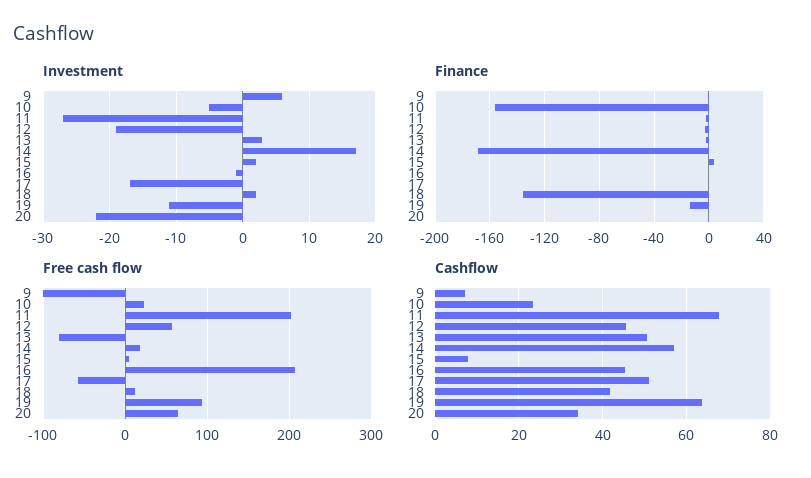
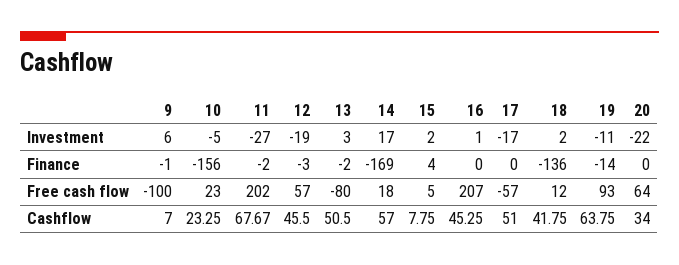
Investment, 16: -1 -> 1

